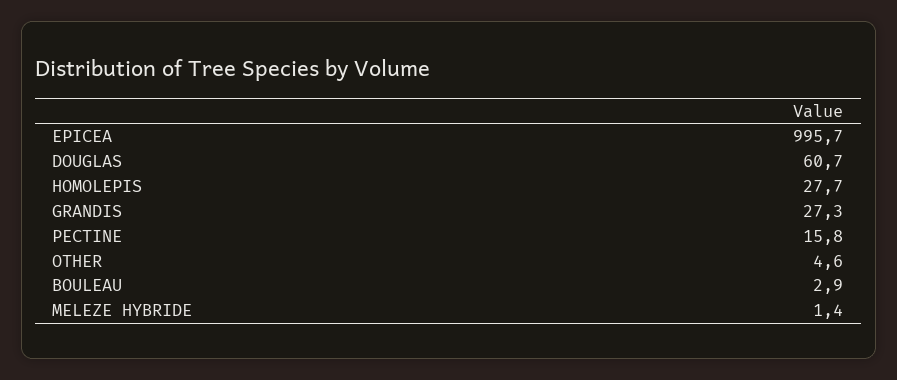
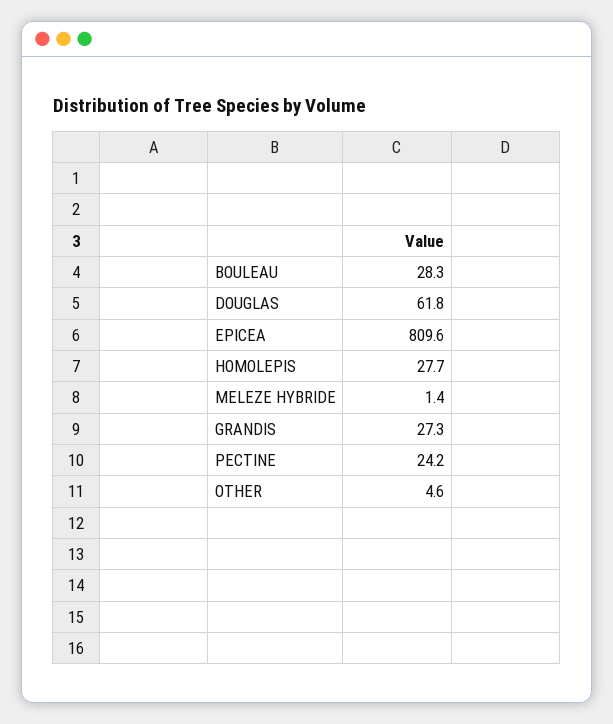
EPICEA: 995.7 -> 809.6
DOUGLAS: 60.7 -> 61.8
PECTINE: 15.8 -> 24.2
BOULEAU: 2.9 -> 28.3

